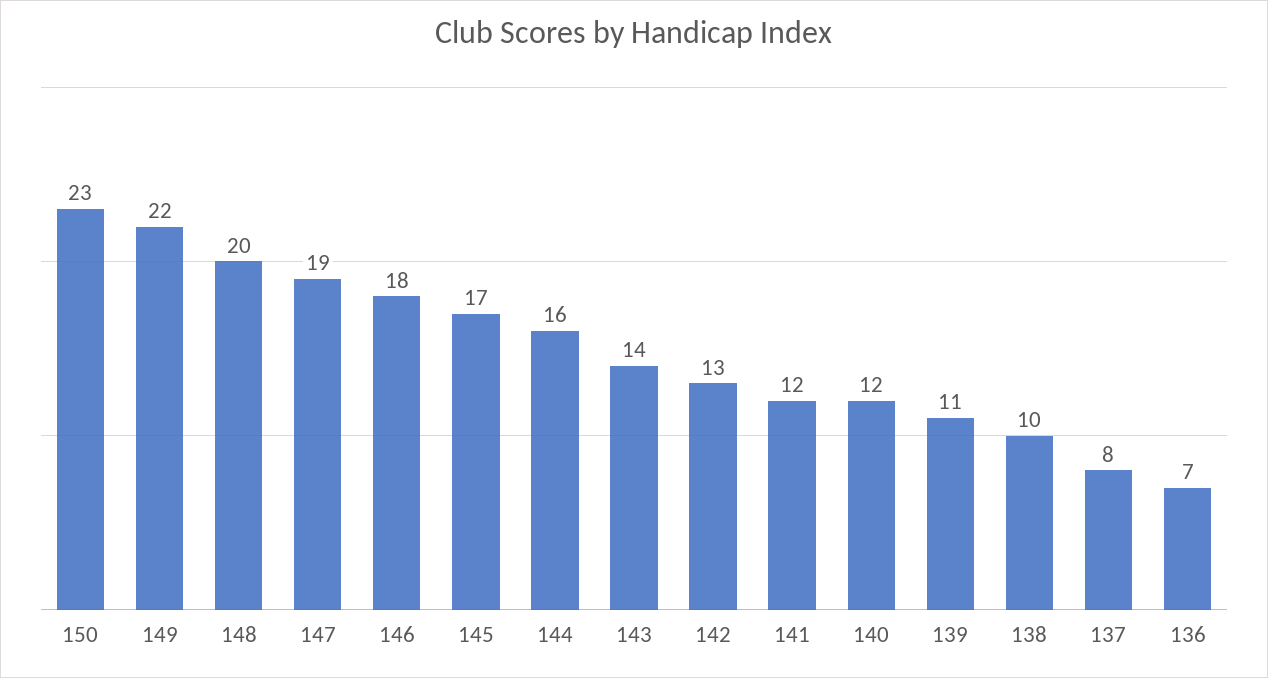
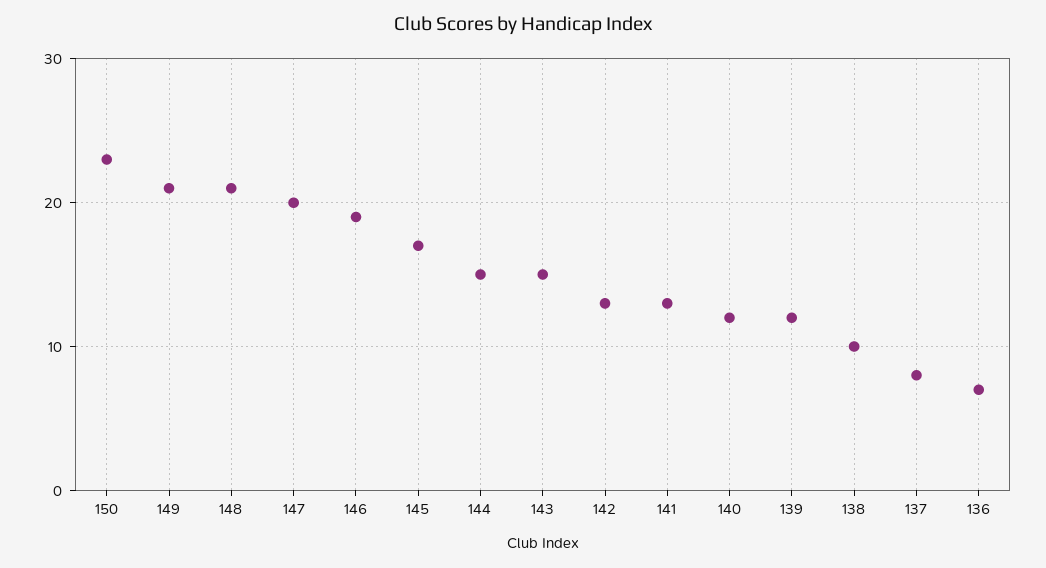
149: 22 -> 21
148: 20 -> 21
147: 19 -> 20
146: 18 -> 19
144: 16 -> 15
143: 14 -> 15
141: 12 -> 13
139: 11 -> 12

